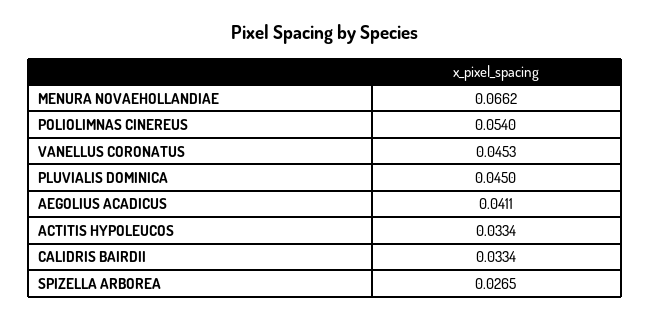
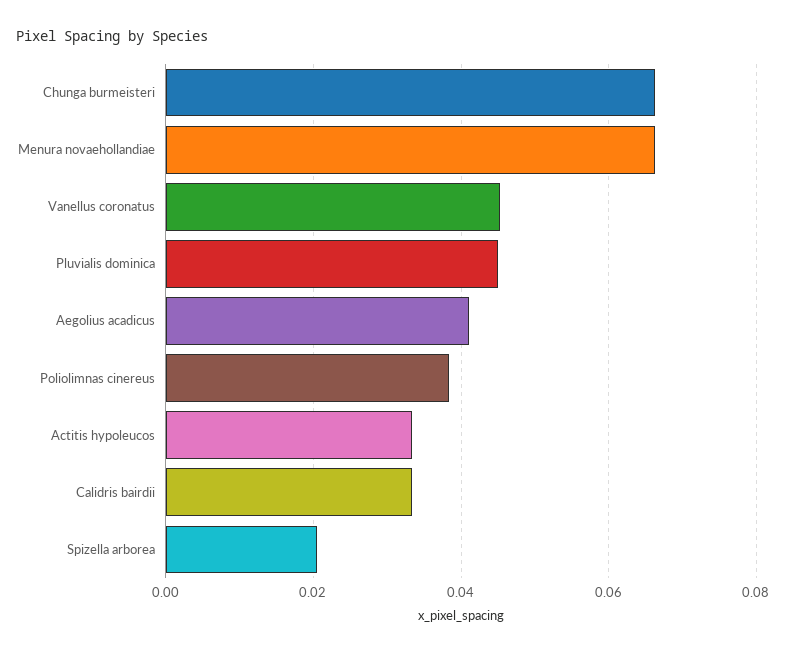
POLIOLIMNAS CINEREUS: 0.054 -> 0.038
SPIZELLA ARBOREA: 0.0265 -> 0.02
Chunga burmeisteri: none -> 0.066

